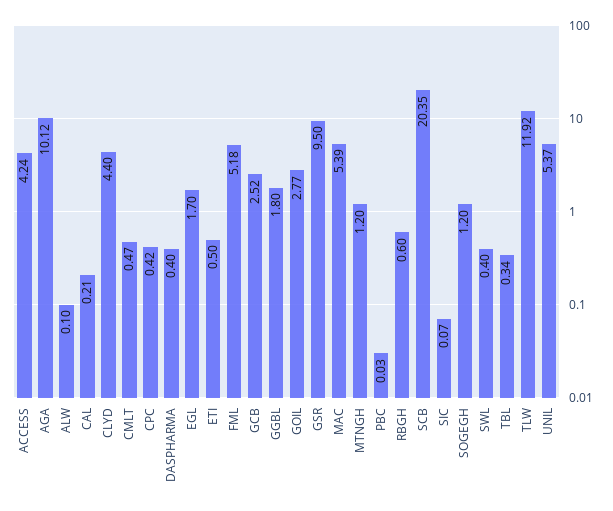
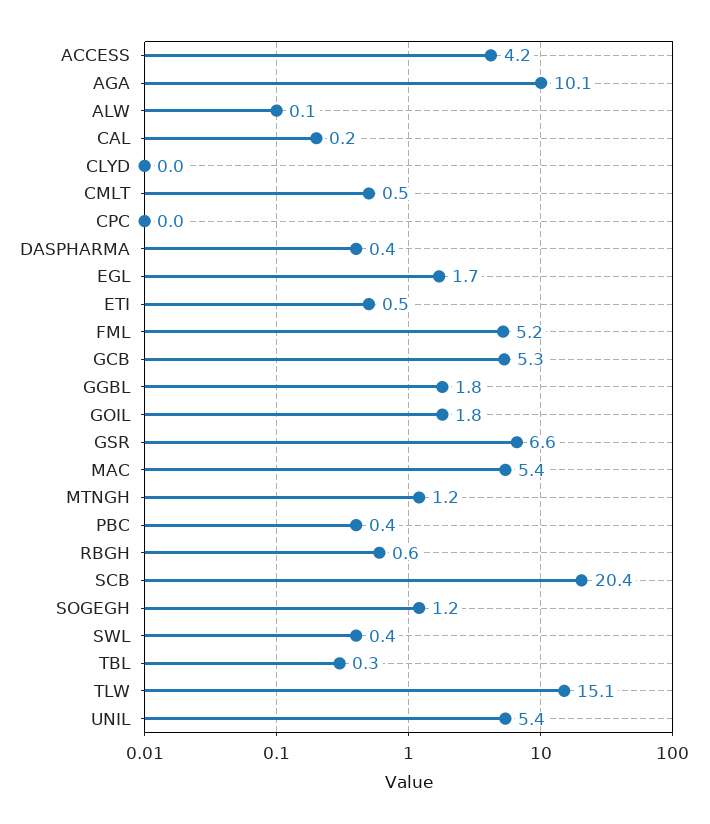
CLYD: 4.4 -> 0
CPC: 0.42 -> 0
GCB: 2.52 -> 5.3
GOIL: 2.77 -> 1.8
GSR: 9.5 -> 6.6
PBC: 0.03 -> 0.4
SIC: 0.07 -> none
TLW: 11.92 -> 15.1

